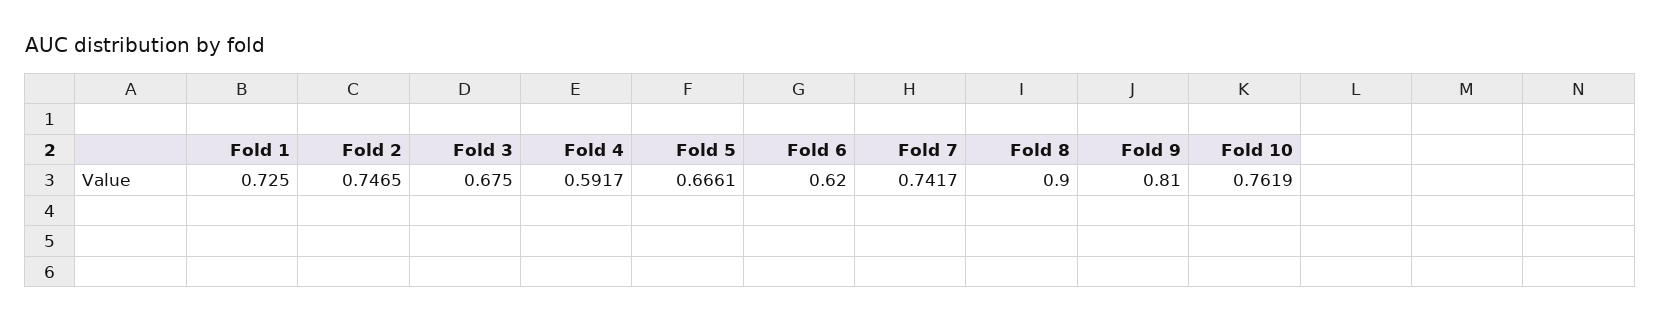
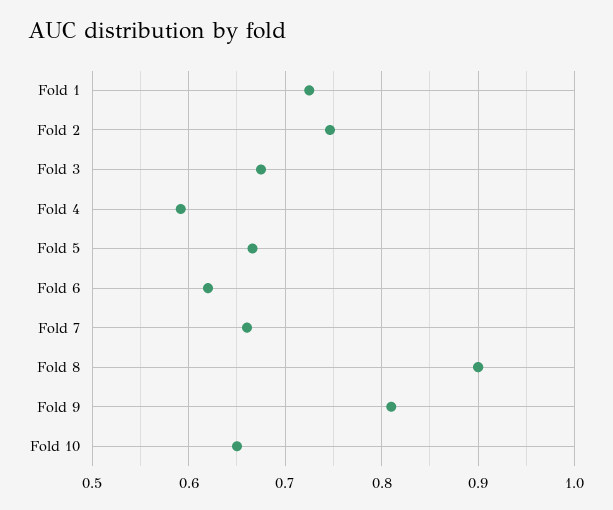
Fold 7: 0.7417 -> 0.66
Fold 10: 0.7619 -> 0.65

